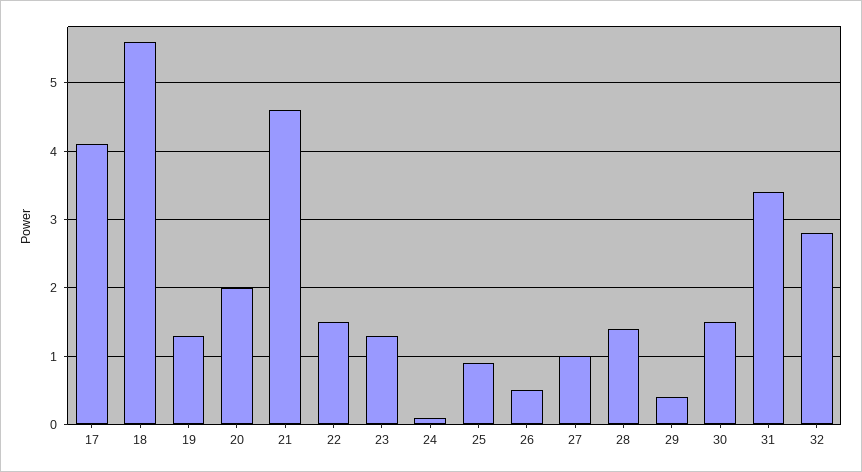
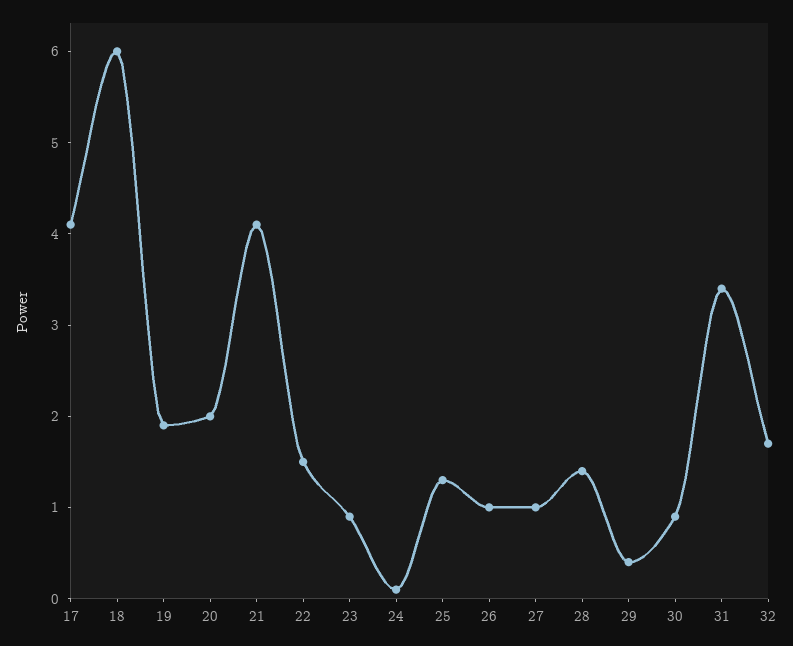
18: 5.6 -> 6
19: 1.3 -> 1.9
21: 4.6 -> 4.1
23: 1.3 -> 0.9
25: 0.9 -> 1.3
26: 0.5 -> 1
30: 1.5 -> 0.9
32: 2.8 -> 1.7

